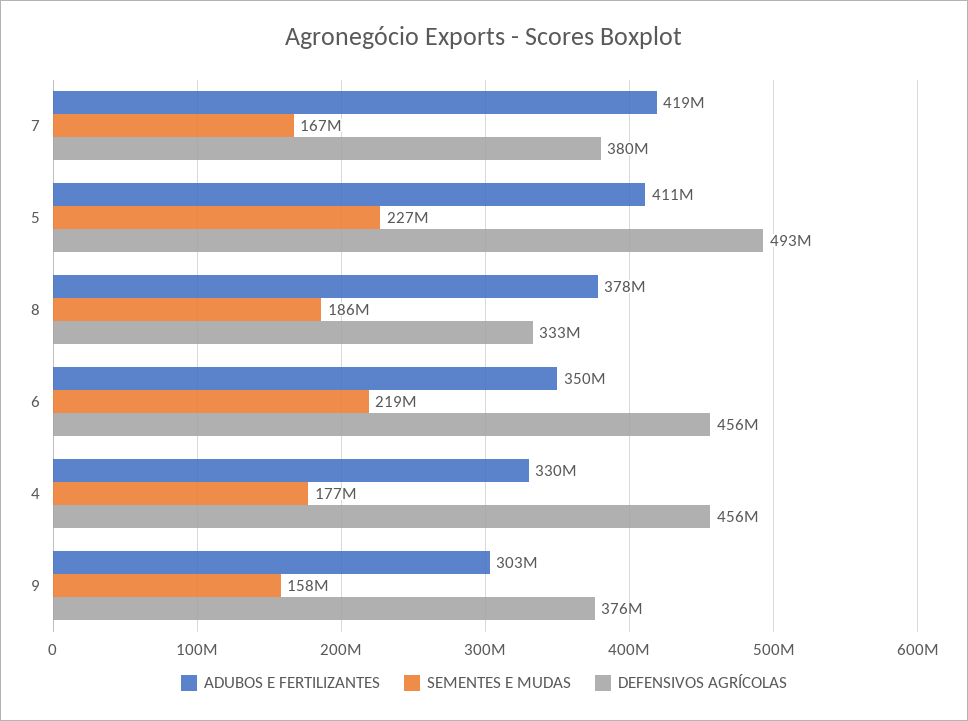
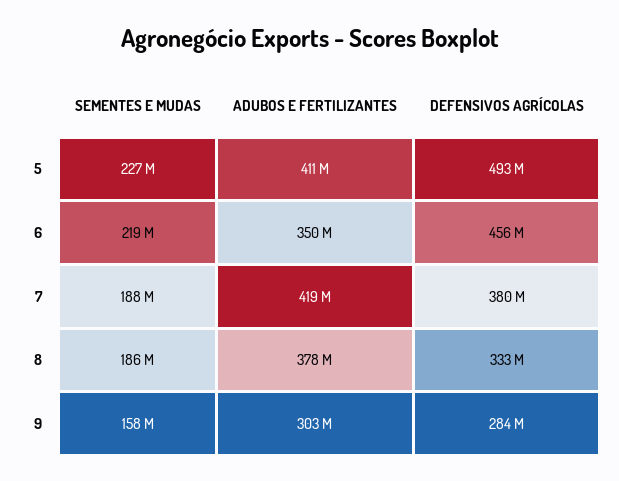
SEMENTES E MUDAS, 7: 167000000 -> 188000000
ADUBOS E FERTILIZANTES, 4: 330000000 -> none
SEMENTES E MUDAS, 4: 177000000 -> none
DEFENSIVOS AGRÍCOLAS, 4: 456000000 -> none
DEFENSIVOS AGRÍCOLAS, 9: 376000000 -> 284000000

